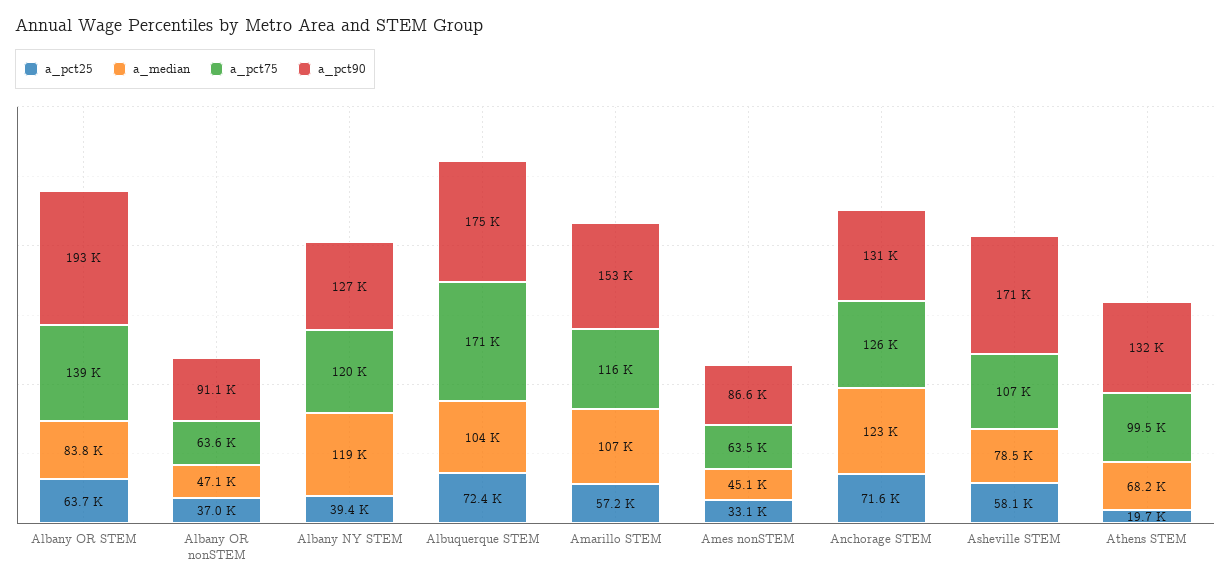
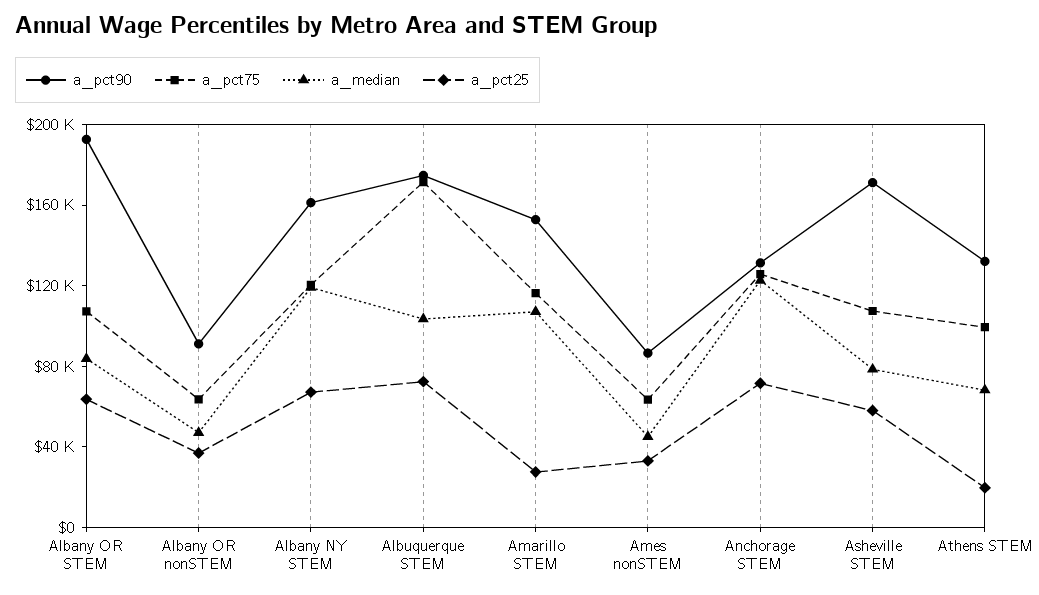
a_pct75, Albany OR STEM: 139000 -> 110000
a_pct25, Albany NY STEM: 39400 -> 70000
a_pct90, Albany NY STEM: 127000 -> 160000
a_pct25, Amarillo STEM: 57200 -> 30000

